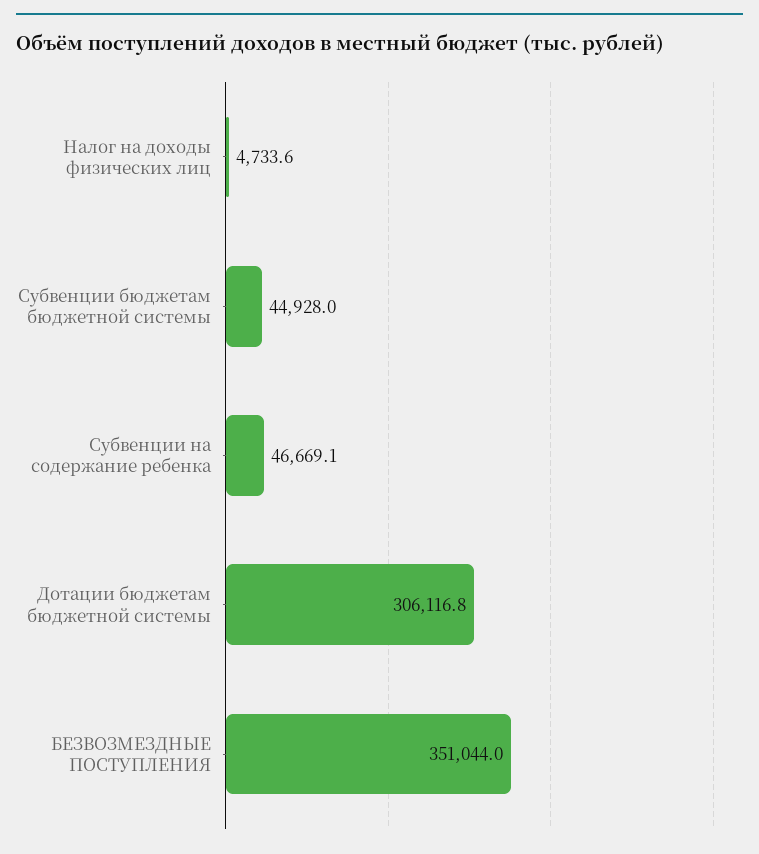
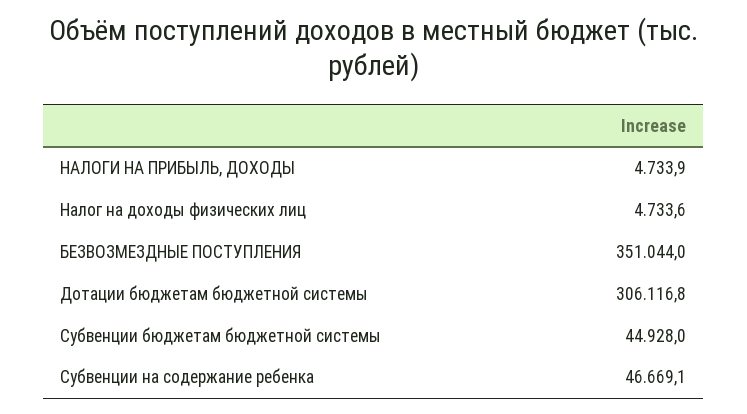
НАЛОГИ НА ПРИБЫЛЬ, ДОХОДЫ: none -> 4733.9

